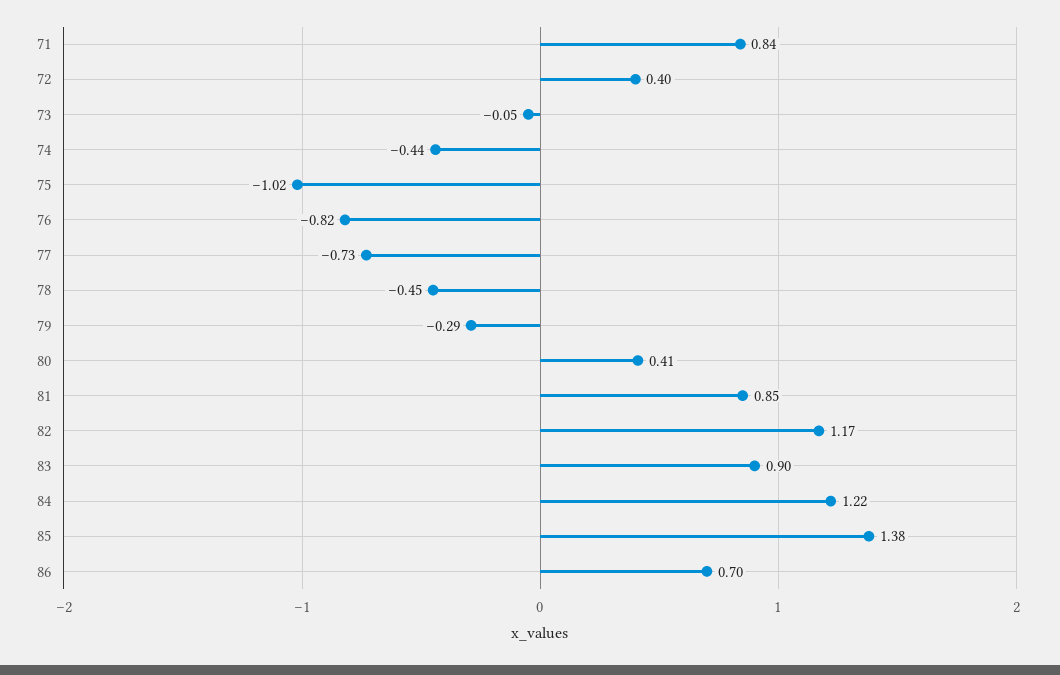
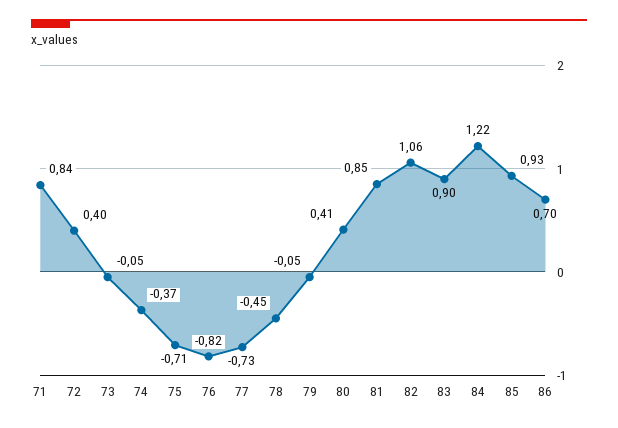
74: -0.44 -> -0.37
75: -1.02 -> -0.71
79: -0.29 -> -0.05
82: 1.17 -> 1.06
85: 1.38 -> 0.93

